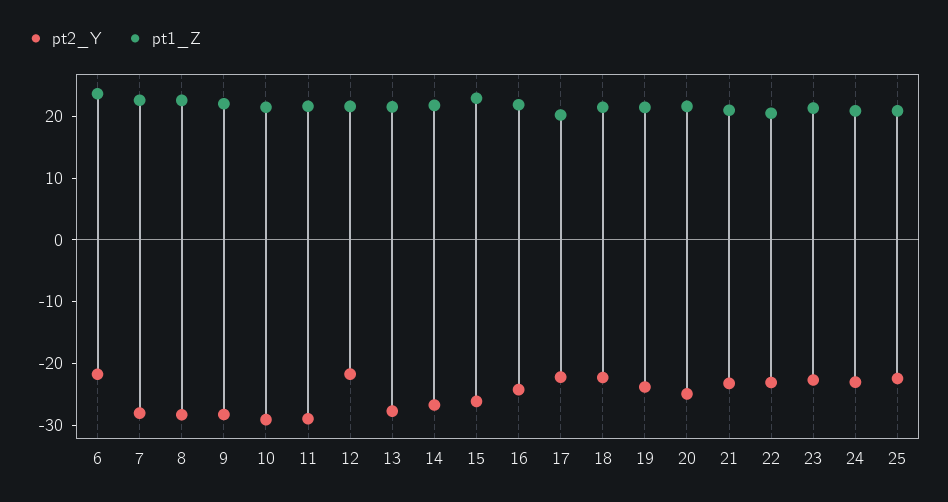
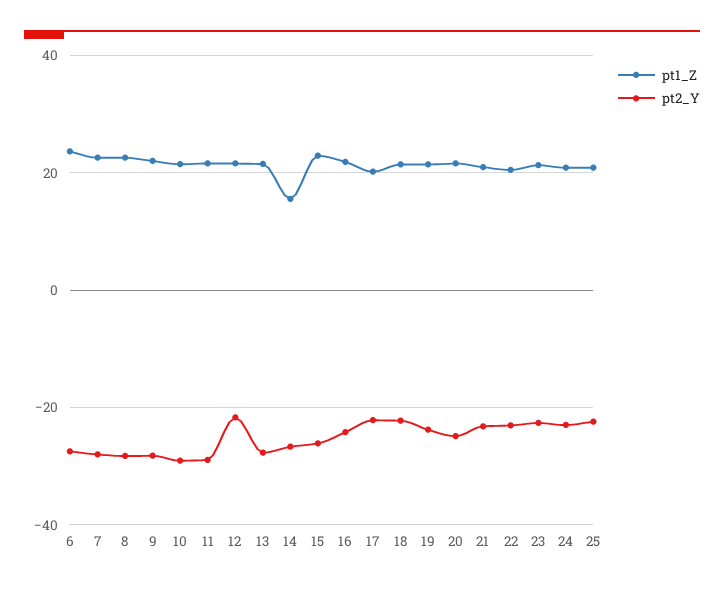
pt2_Y, 6: -22 -> -28
pt1_Z, 14: 22 -> 16

